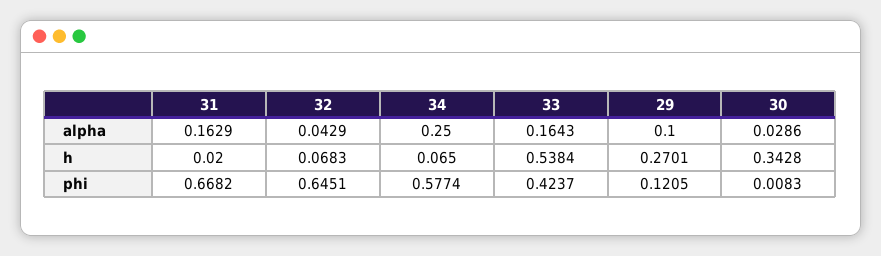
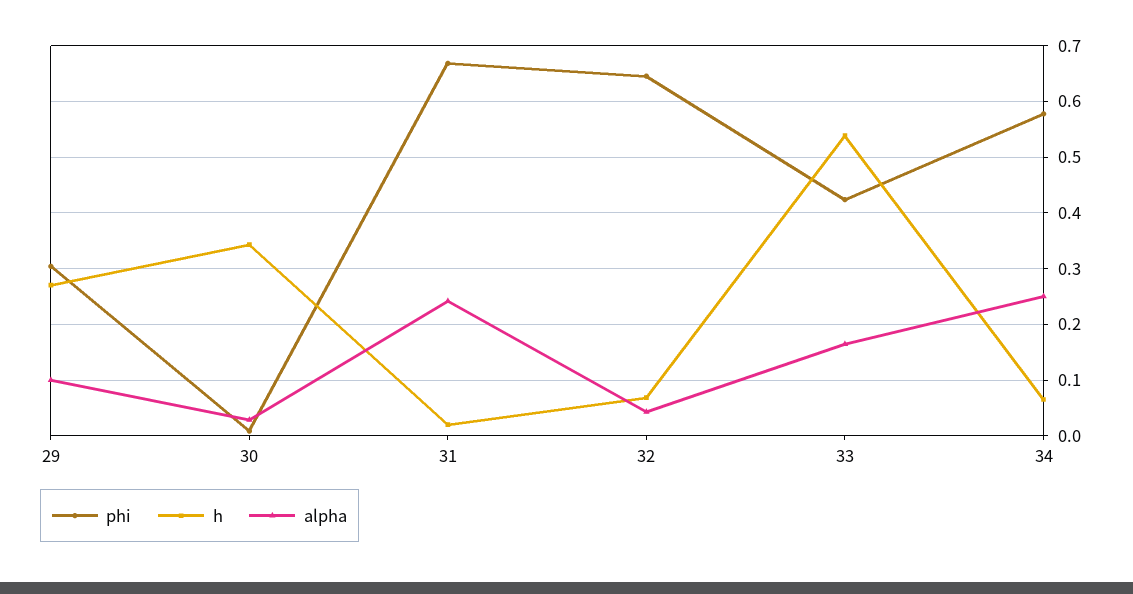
alpha, 31: 0.1629 -> 0.24
phi, 29: 0.1205 -> 0.3

